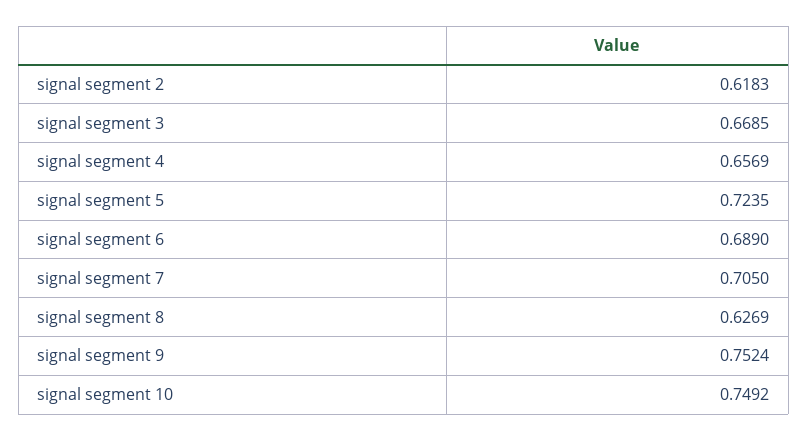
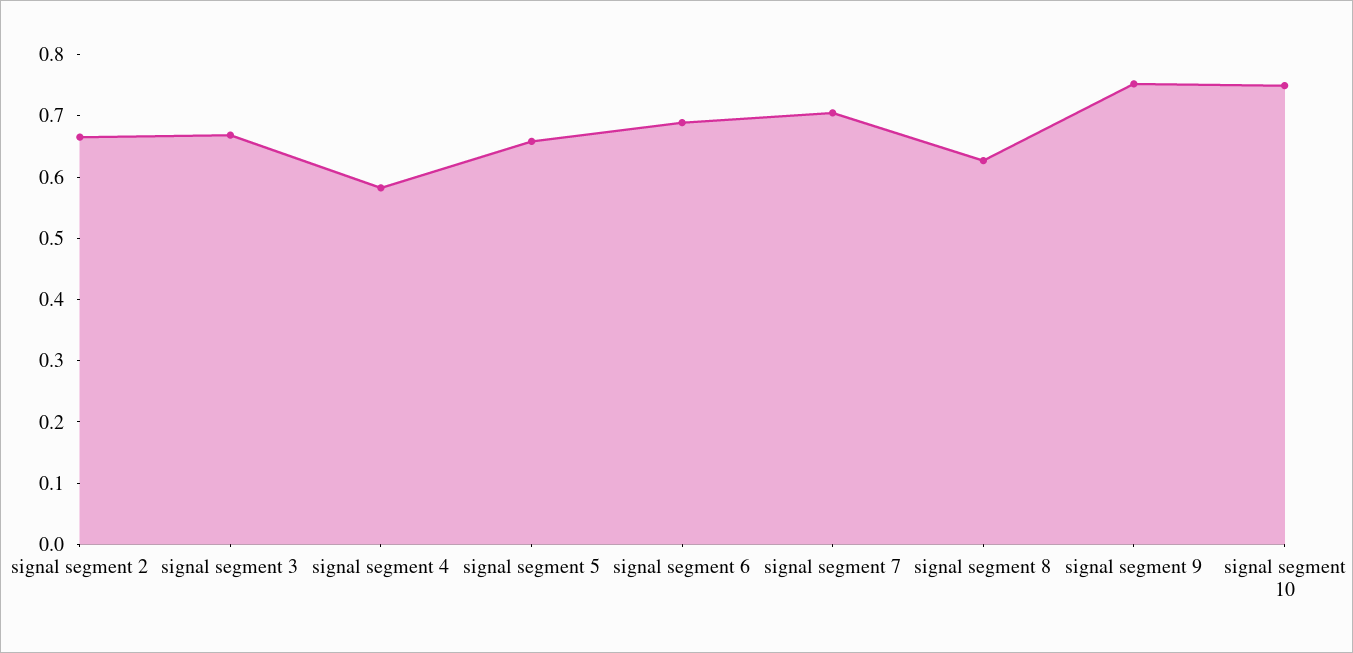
signal segment 2: 0.6183 -> 0.66
signal segment 4: 0.6569 -> 0.58
signal segment 5: 0.7235 -> 0.66

